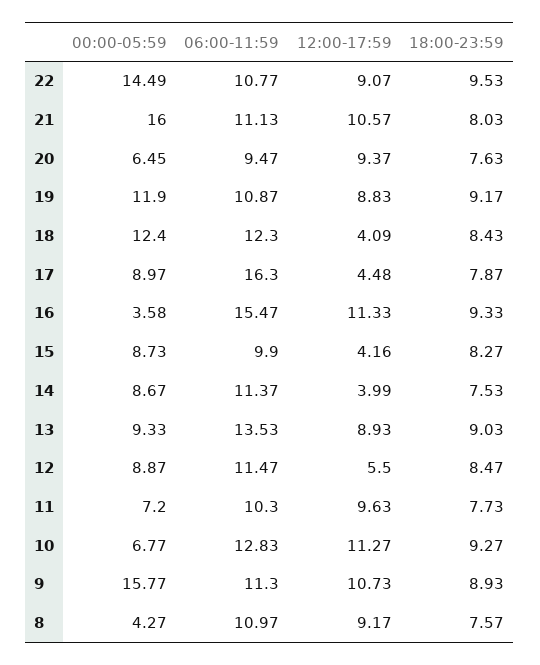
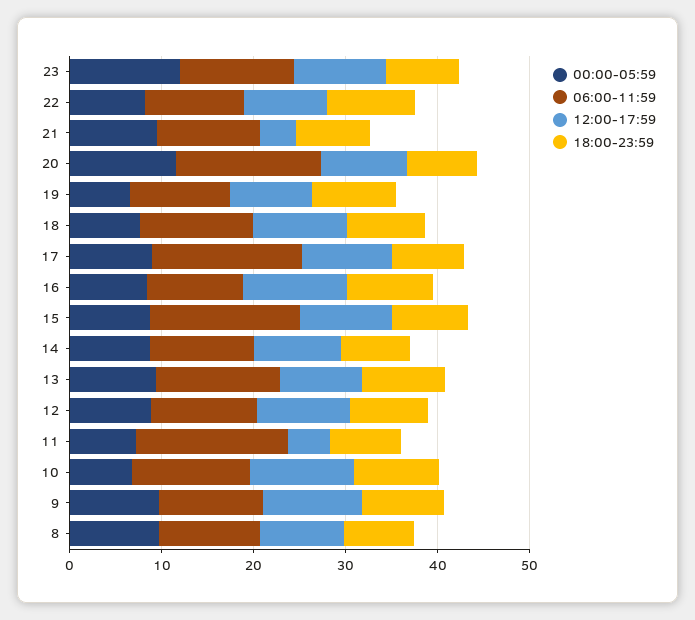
00:00-05:59, 22: 14.49 -> 8
00:00-05:59, 21: 16 -> 10
12:00-17:59, 21: 10.57 -> 4
00:00-05:59, 20: 6.45 -> 12
06:00-11:59, 20: 9.47 -> 16
00:00-05:59, 19: 11.9 -> 6
00:00-05:59, 18: 12.4 -> 8
12:00-17:59, 18: 4.09 -> 10
12:00-17:59, 17: 4.48 -> 10
00:00-05:59, 16: 3.58 -> 8
06:00-11:59, 16: 15.47 -> 10
06:00-11:59, 15: 9.9 -> 16
12:00-17:59, 15: 4.16 -> 10
12:00-17:59, 14: 3.99 -> 10
12:00-17:59, 12: 5.5 -> 10
06:00-11:59, 11: 10.3 -> 16
12:00-17:59, 11: 9.63 -> 4
00:00-05:59, 9: 15.77 -> 10
00:00-05:59, 8: 4.27 -> 10
00:00-05:59, 23: none -> 12
06:00-11:59, 23: none -> 12
12:00-17:59, 23: none -> 10
18:00-23:59, 23: none -> 8

